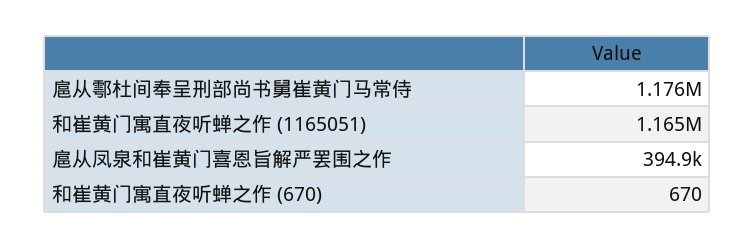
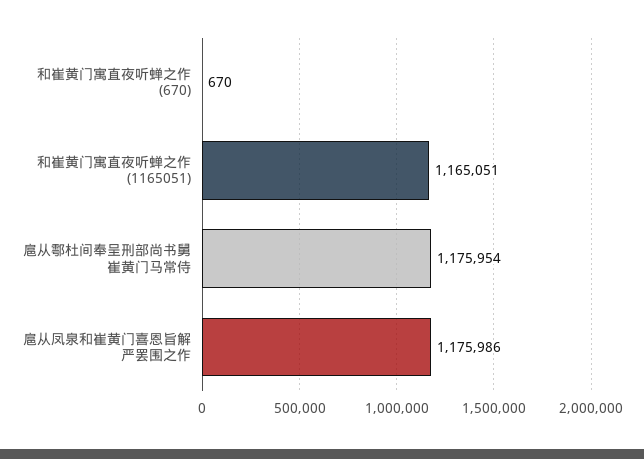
扈从凤泉和崔黄门喜恩旨解严罢围之作: 394900 -> 1175986

